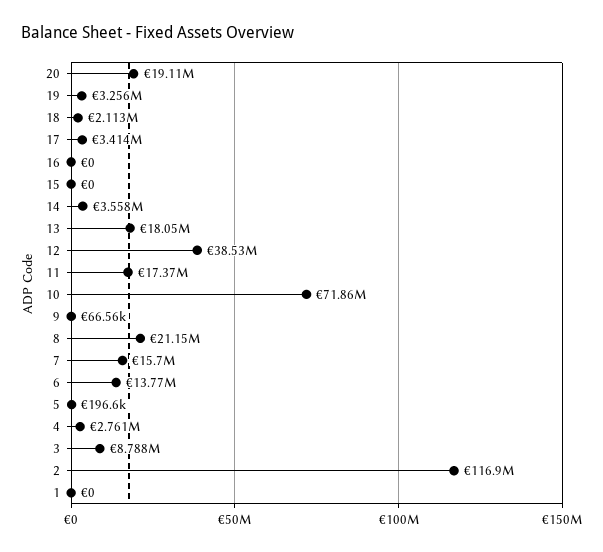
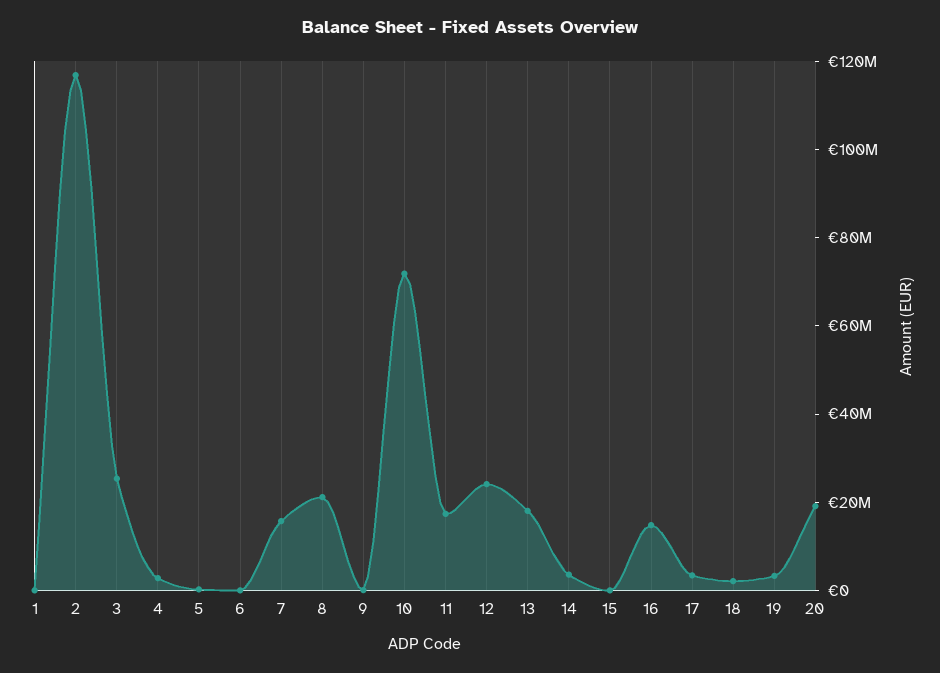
16: 0 -> 15000000
12: 38530000 -> 25000000
6: 13770000 -> 0
3: 8788000 -> 25000000

